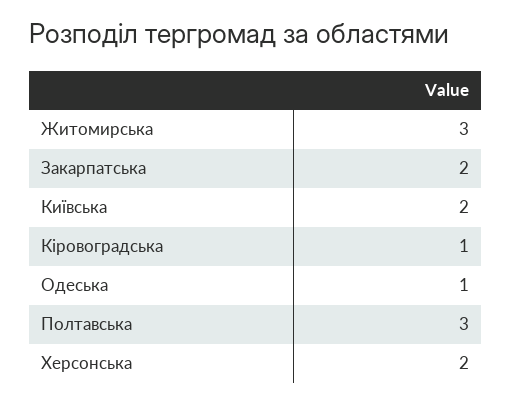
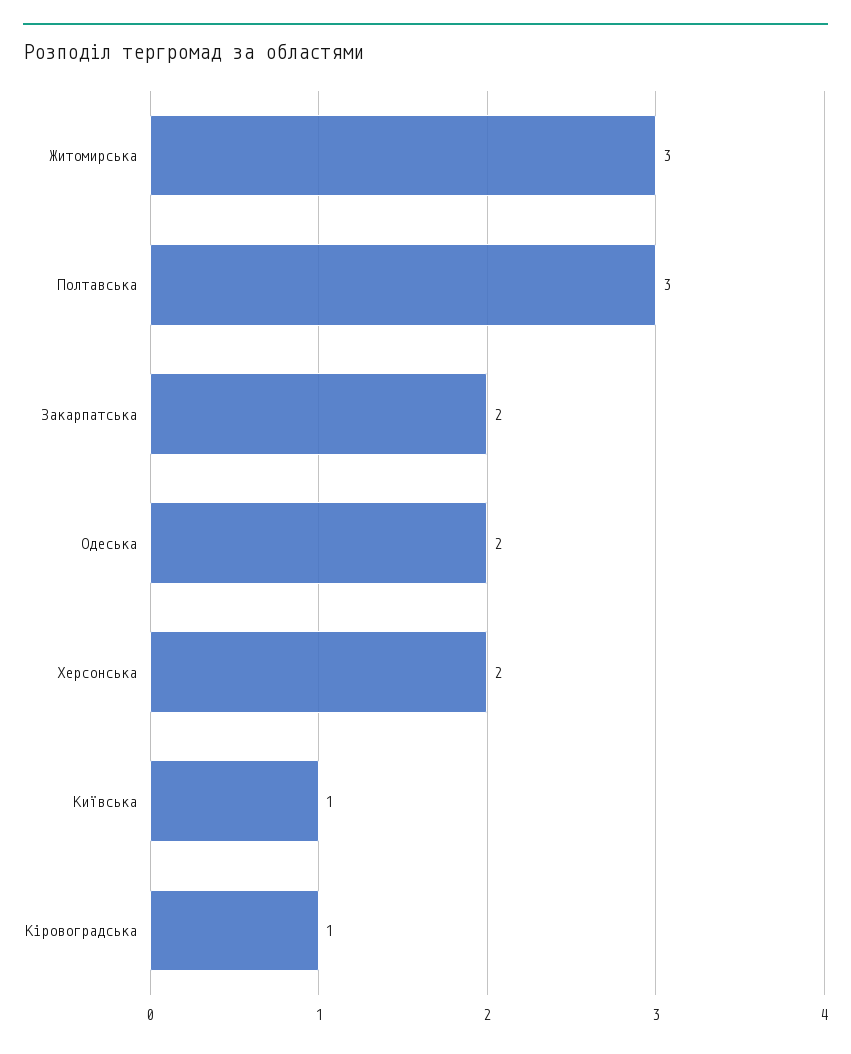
Київська: 2 -> 1
Одеська: 1 -> 2

